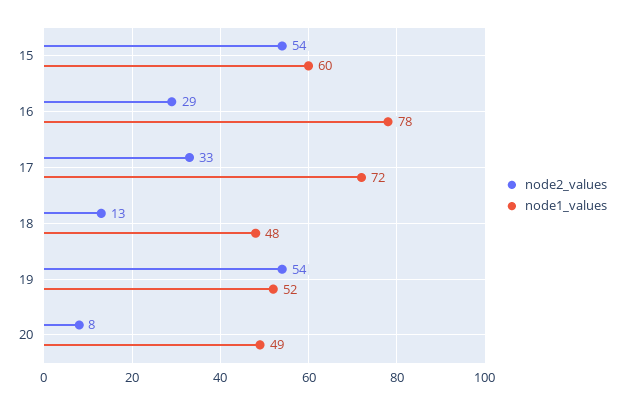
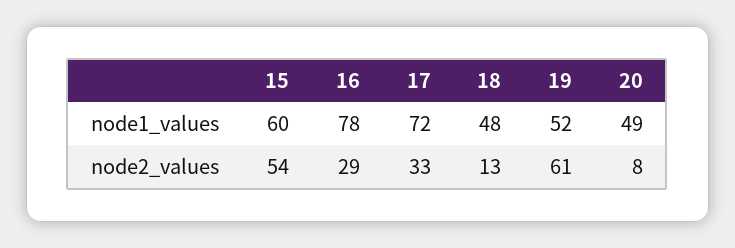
node2_values, 19: 54 -> 61

